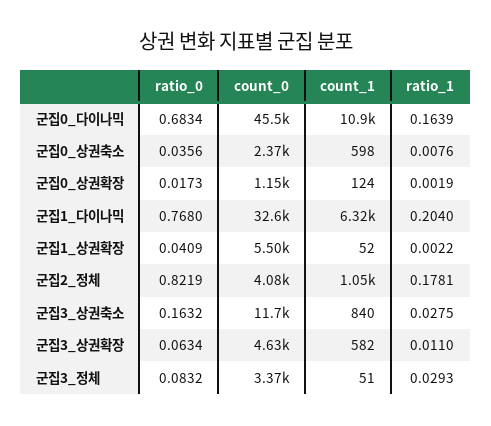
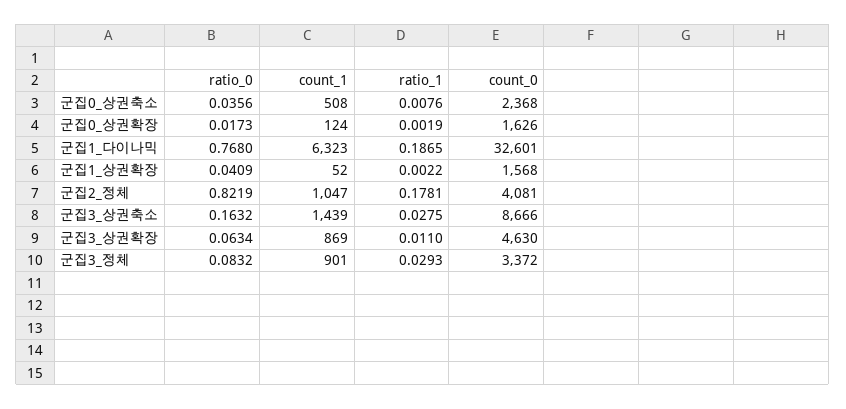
ratio_0, 군집0_다이나믹: 0.6834 -> none
count_0, 군집0_다이나믹: 45500 -> none
count_1, 군집0_다이나믹: 10900 -> none
ratio_1, 군집0_다이나믹: 0.1639 -> none
count_1, 군집0_상권축소: 598 -> 508
count_0, 군집0_상권확장: 1150 -> 1626
ratio_1, 군집1_다이나믹: 0.204 -> 0.1865
count_0, 군집1_상권확장: 5500 -> 1568
count_0, 군집3_상권축소: 11700 -> 8666
count_1, 군집3_상권축소: 840 -> 1439
count_1, 군집3_상권확장: 582 -> 869
count_1, 군집3_정체: 51 -> 901

